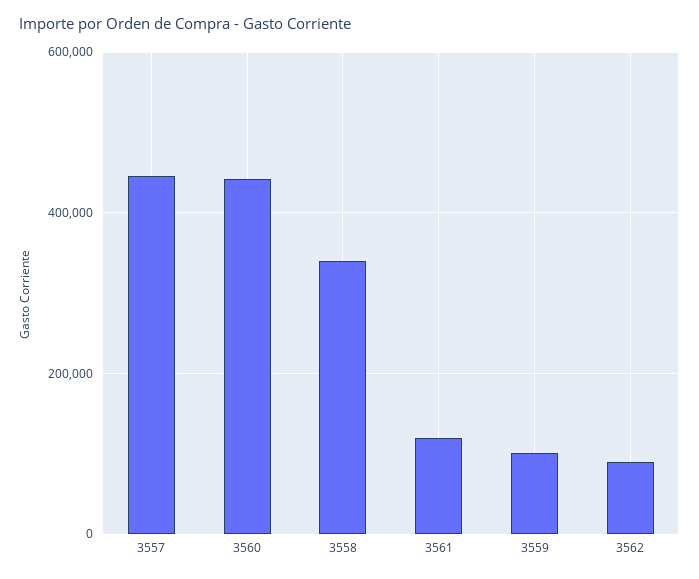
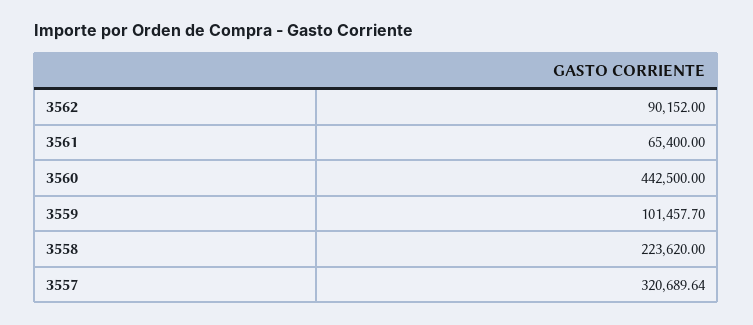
3557: 440000 -> 320689.64
3558: 340000 -> 223620
3561: 120000 -> 65400

